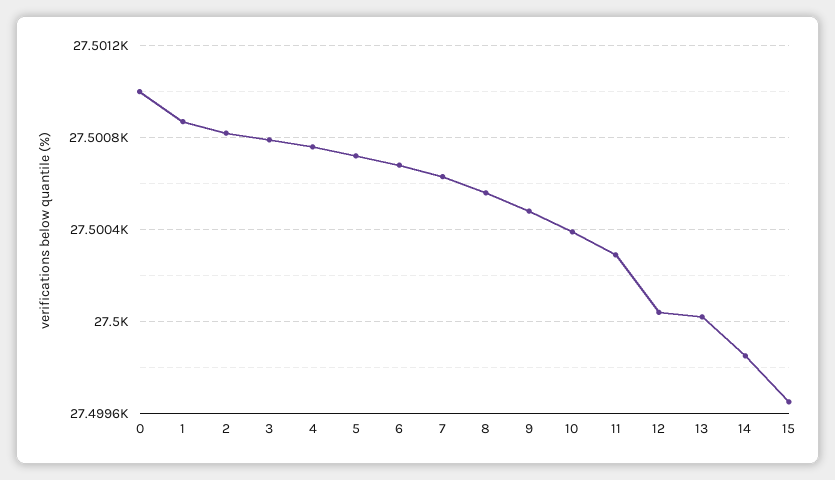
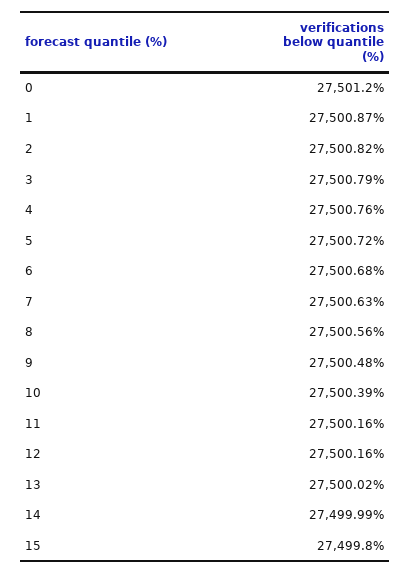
0: 27501 -> 27501.2
11: 27500.3 -> 27500.16
12: 27500.05 -> 27500.16
14: 27499.85 -> 27499.99
15: 27499.65 -> 27499.8

